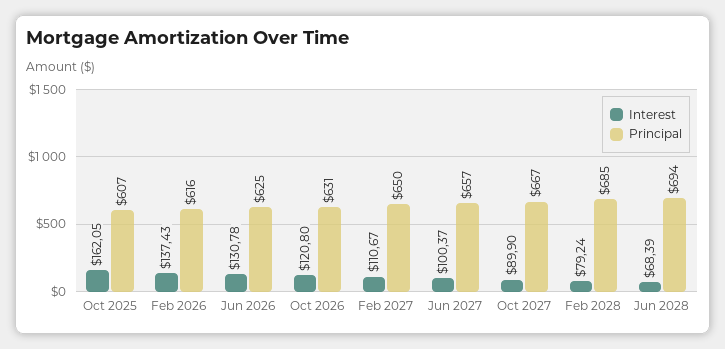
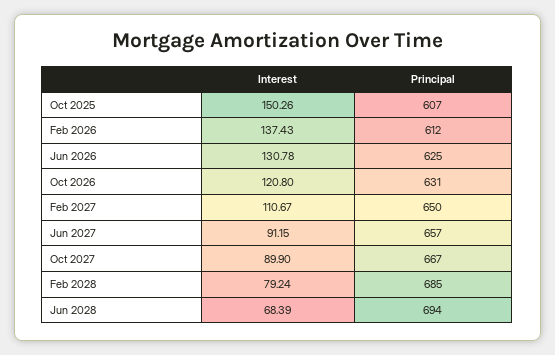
Interest, Oct 2025: 162.05 -> 150.26
Principal, Feb 2026: 616 -> 612
Interest, Jun 2027: 100.37 -> 91.15

